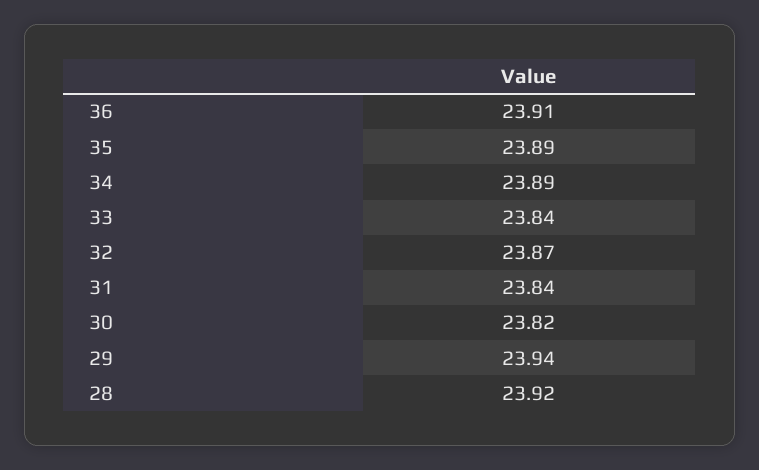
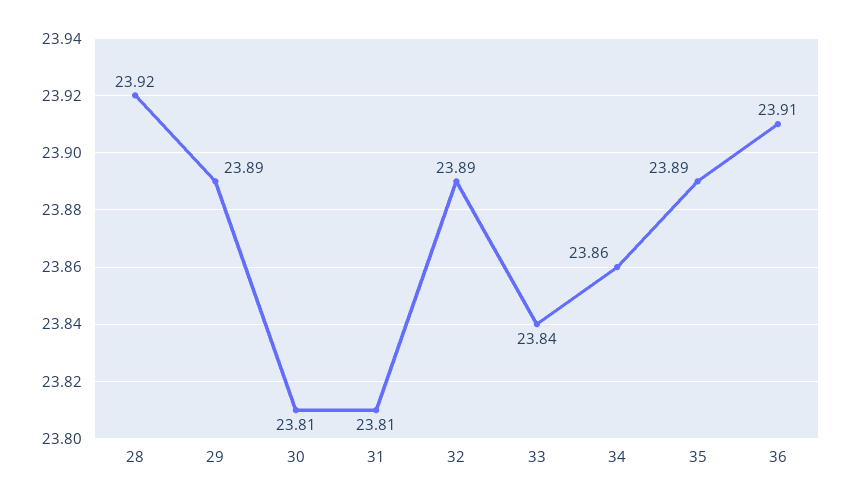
34: 23.89 -> 23.86
32: 23.87 -> 23.89
31: 23.84 -> 23.81
30: 23.82 -> 23.81
29: 23.94 -> 23.89

